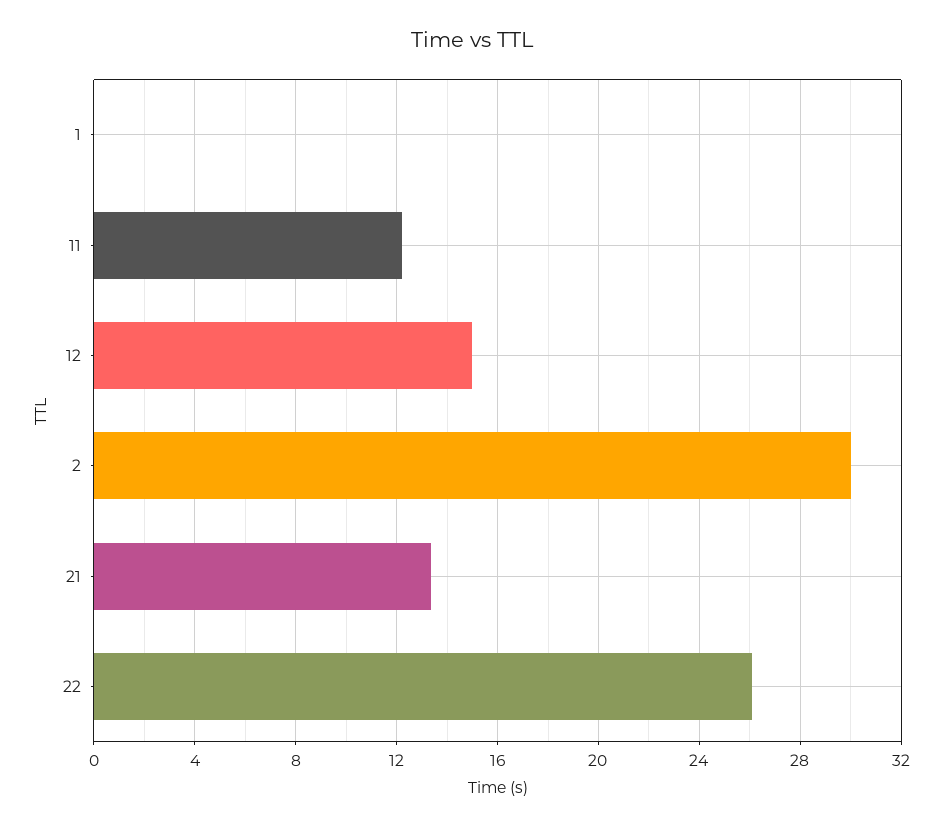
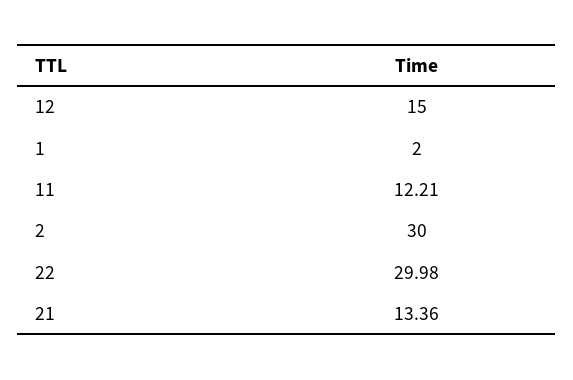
1: 0 -> 2
22: 26 -> 29.98

